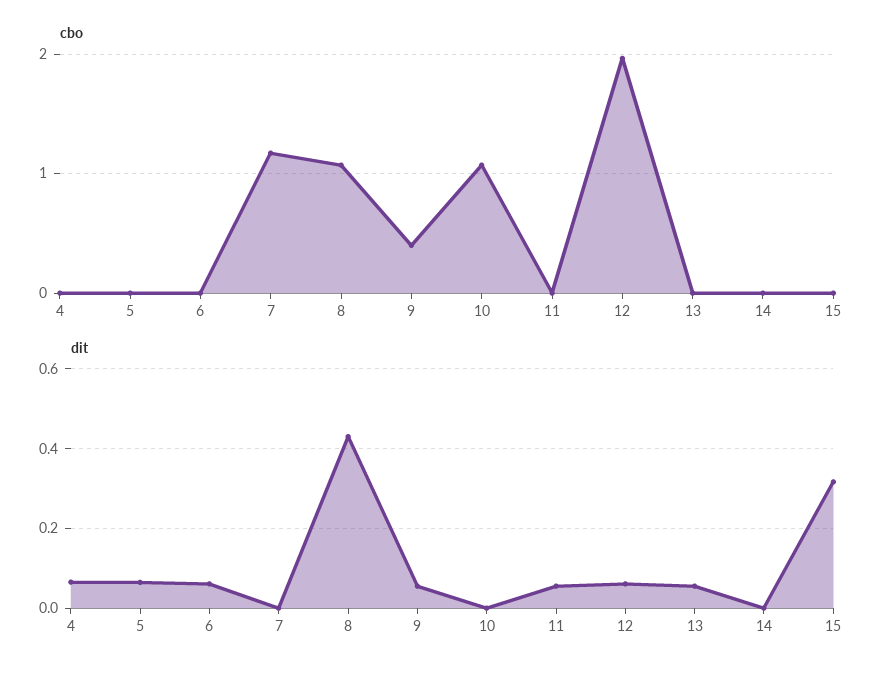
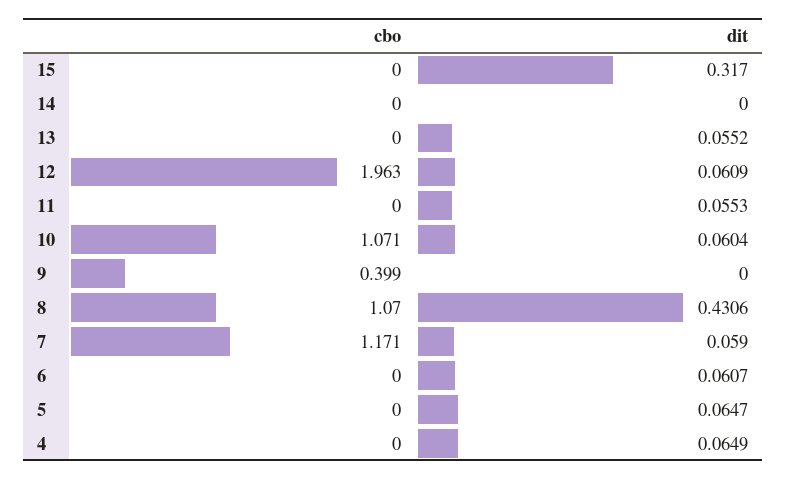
dit, 7: 0 -> 0.059
dit, 9: 0.06 -> 0
dit, 10: 0 -> 0.0604

